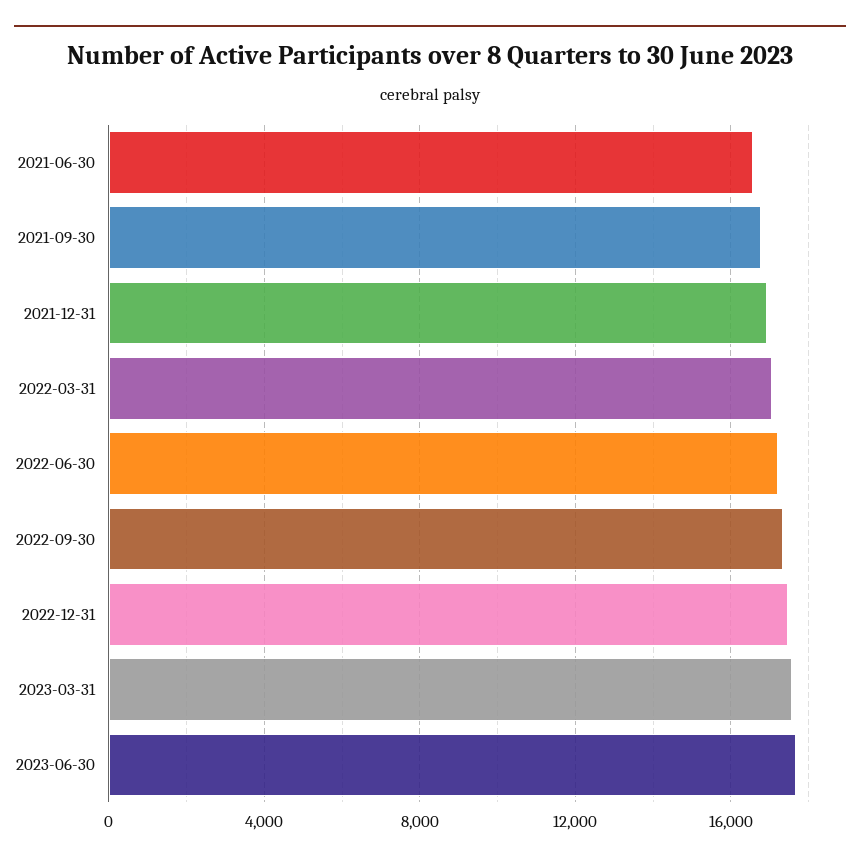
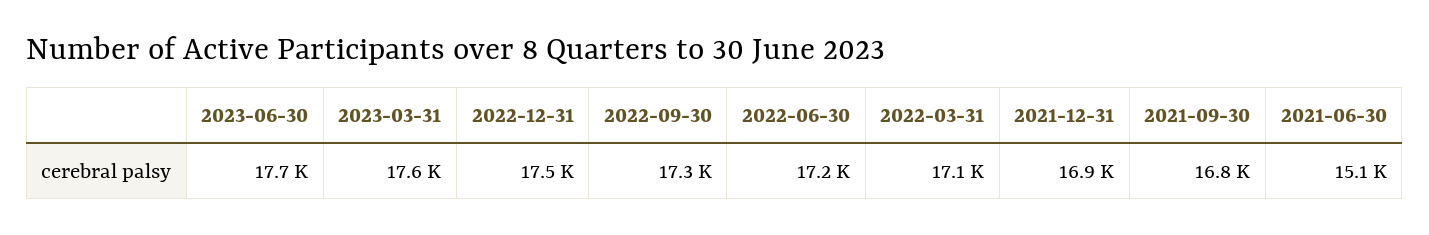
2021-06-30: 16500 -> 15100

